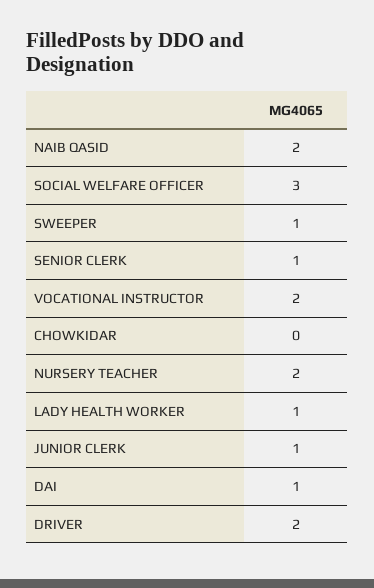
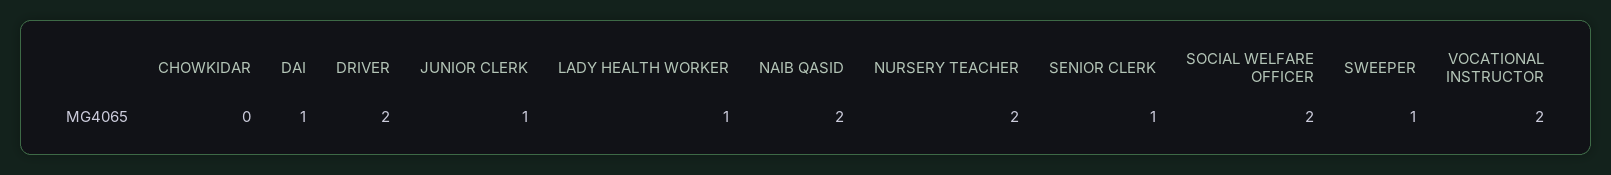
SOCIAL WELFARE OFFICER: 3 -> 2

